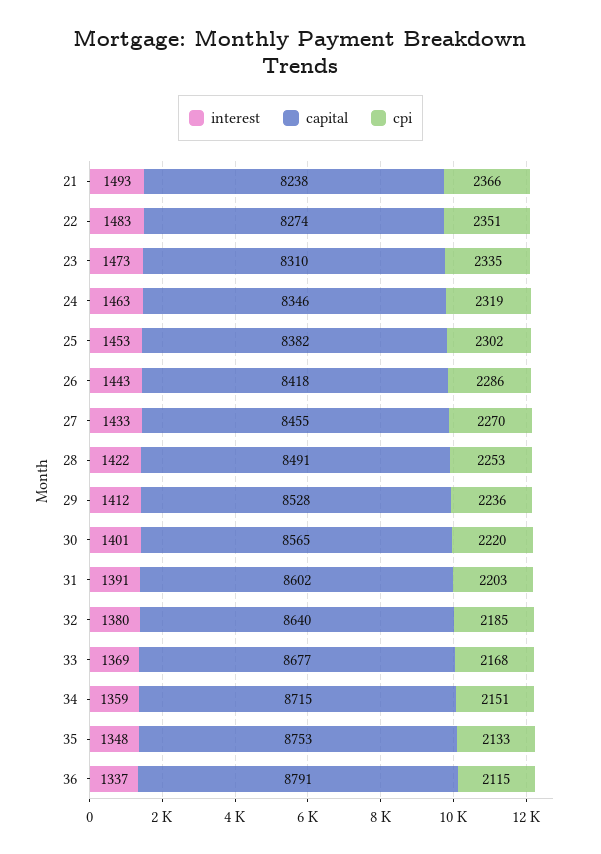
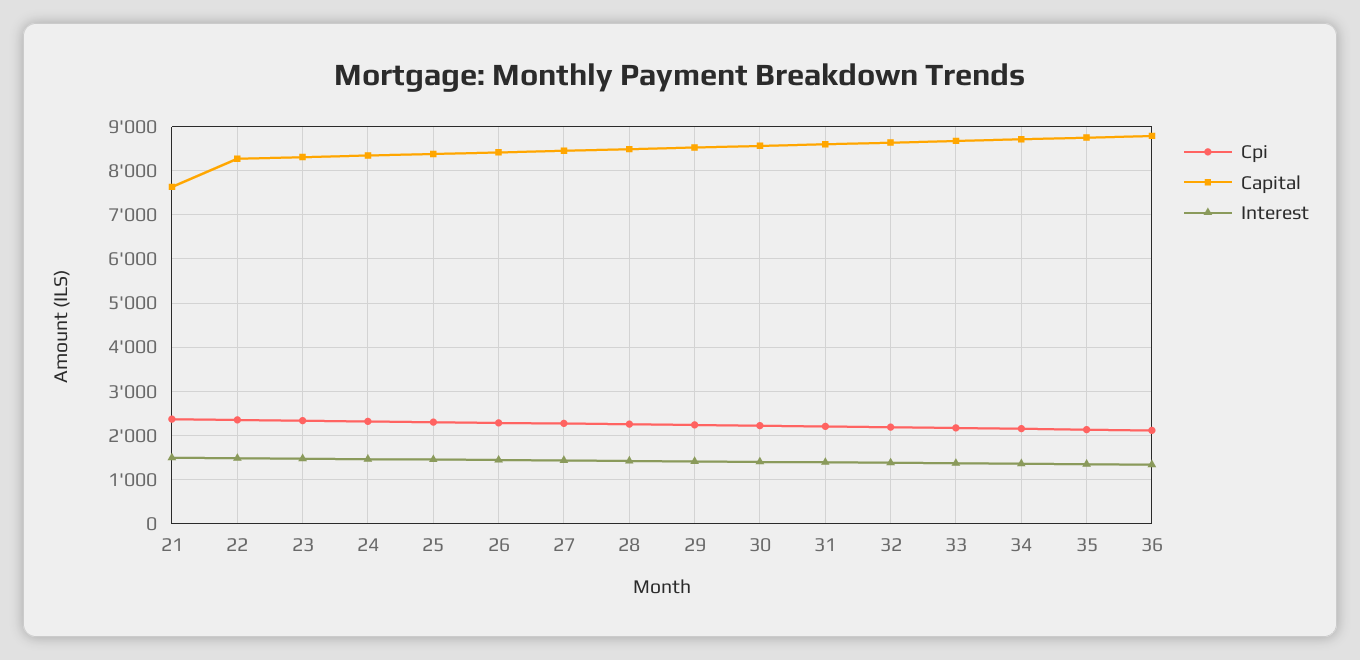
capital, 21: 8238 -> 7600

